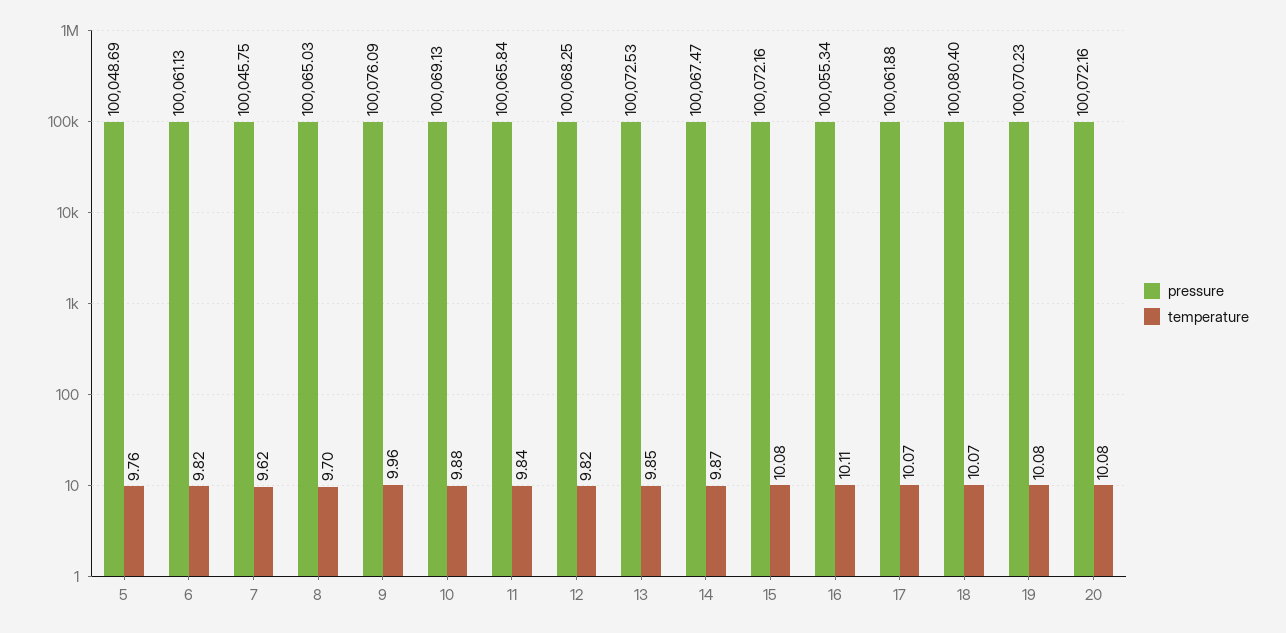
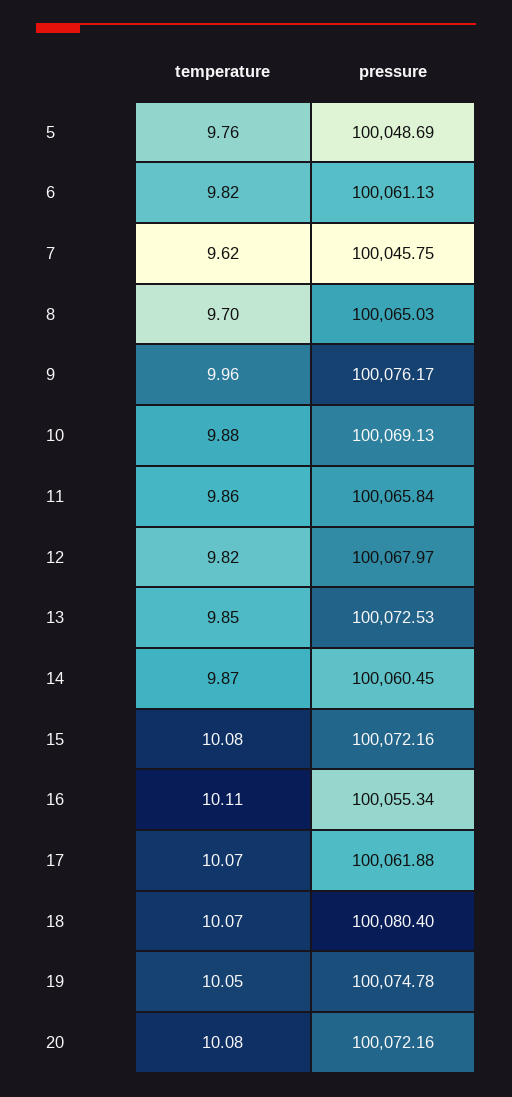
pressure, 9: 100076.09 -> 100076.17
temperature, 11: 9.84 -> 9.86
pressure, 12: 100068.25 -> 100067.97
pressure, 14: 100067.47 -> 100060.45
pressure, 19: 100070.23 -> 100074.78
temperature, 19: 10.08 -> 10.05

